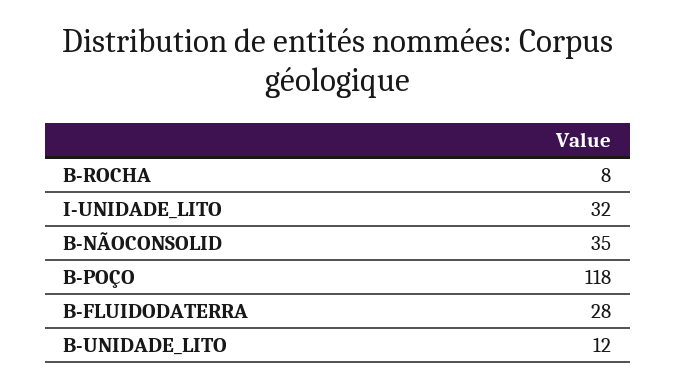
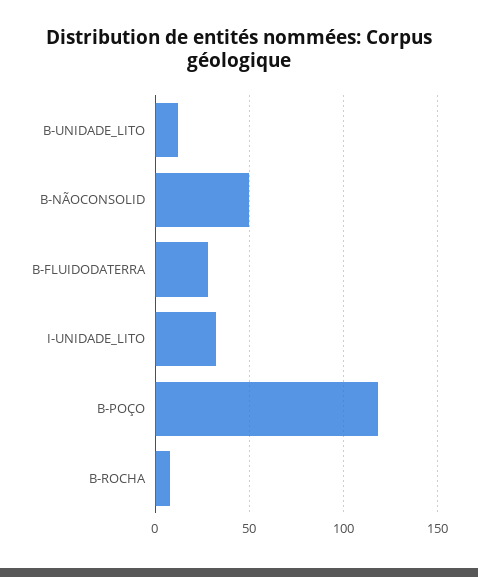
B-NÃOCONSOLID: 35 -> 50

